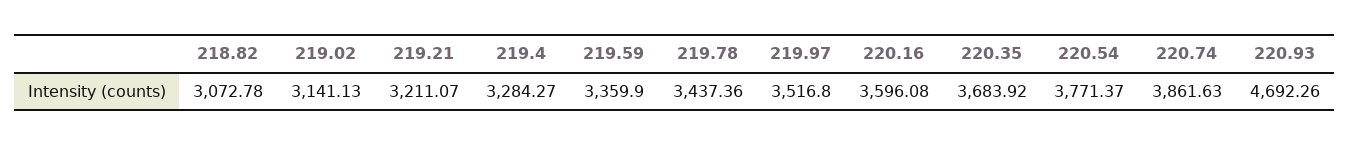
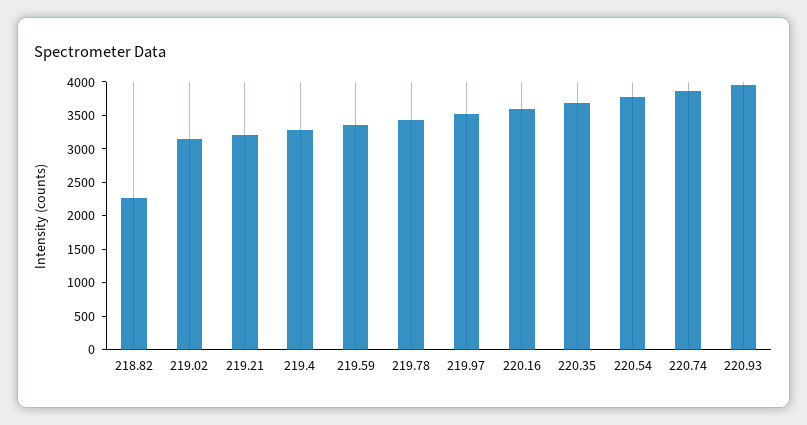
218.82: 3072.78 -> 2250
220.93: 4692.26 -> 4000

